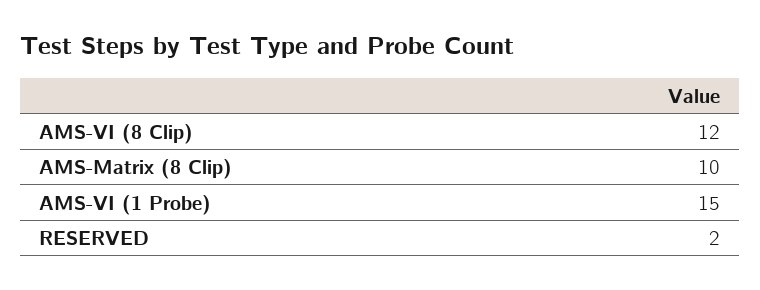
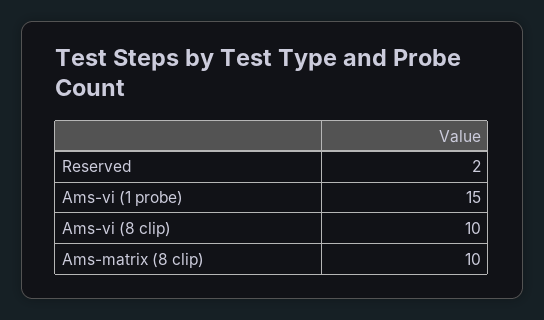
AMS-VI (8 Clip): 12 -> 10

